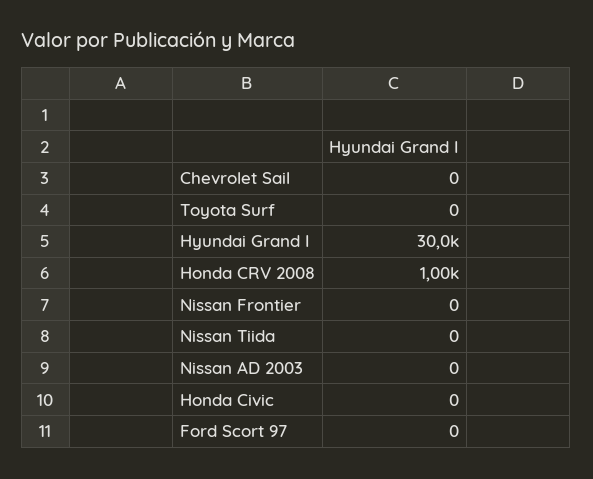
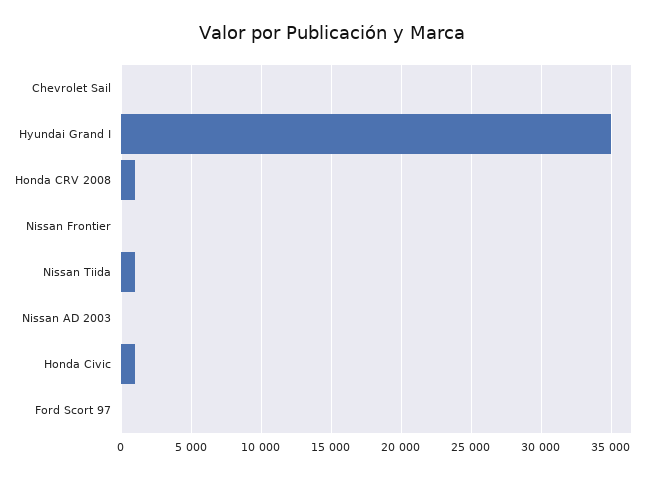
Toyota Surf: 0 -> none
Hyundai Grand I: 30000 -> 35000
Nissan Tiida: 0 -> 1000
Honda Civic: 0 -> 1000

